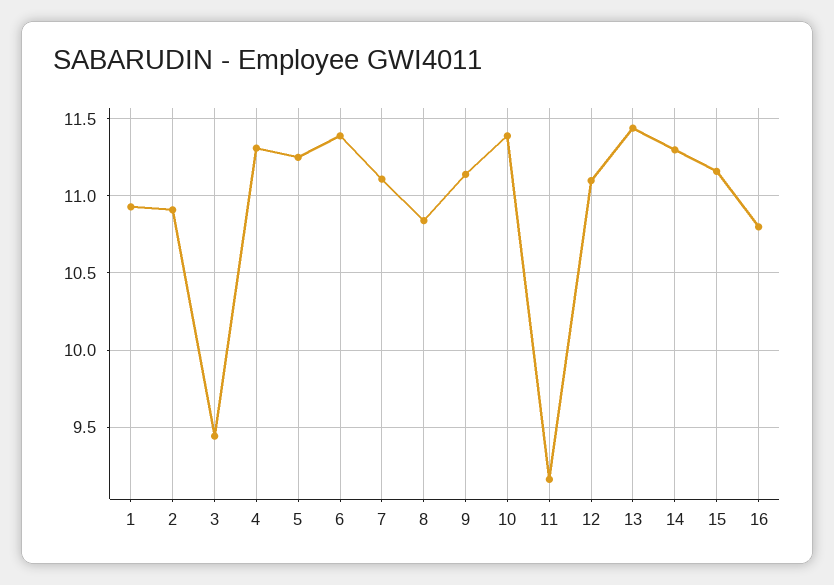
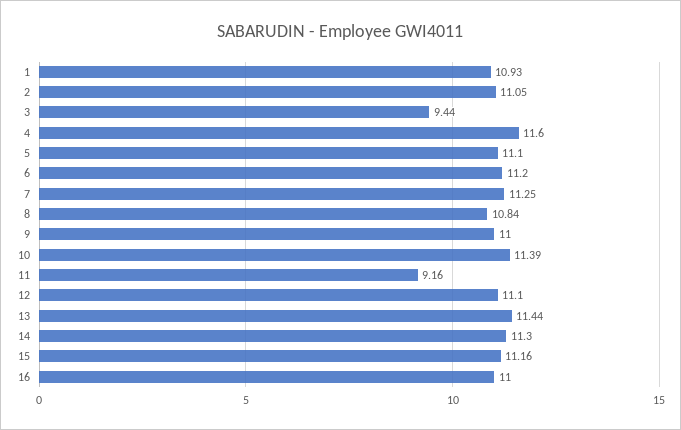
2: 10.9 -> 11.05
4: 11.3 -> 11.6
5: 11.25 -> 11.1
6: 11.4 -> 11.2
7: 11.1 -> 11.25
9: 11.15 -> 11
16: 10.8 -> 11

